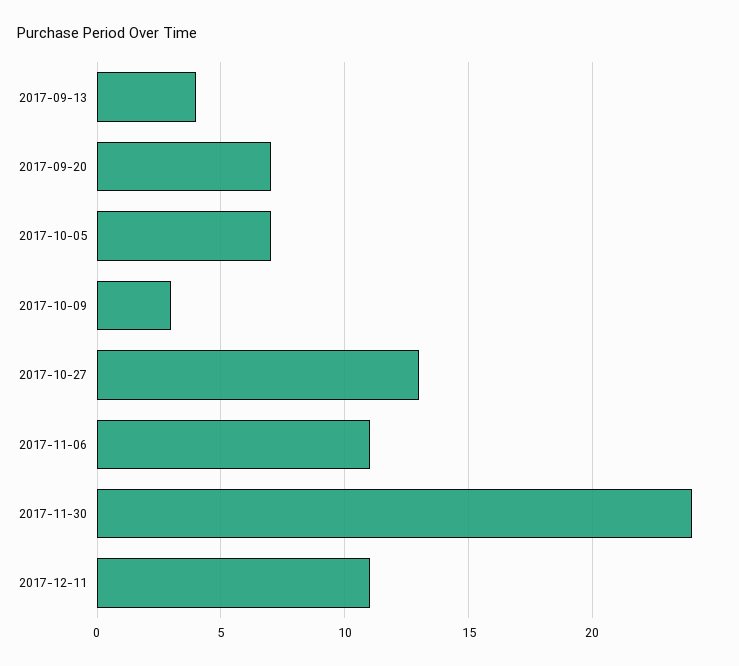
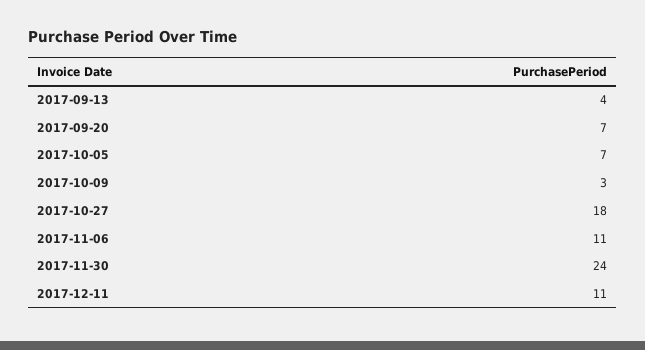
2017-10-27: 13 -> 18

